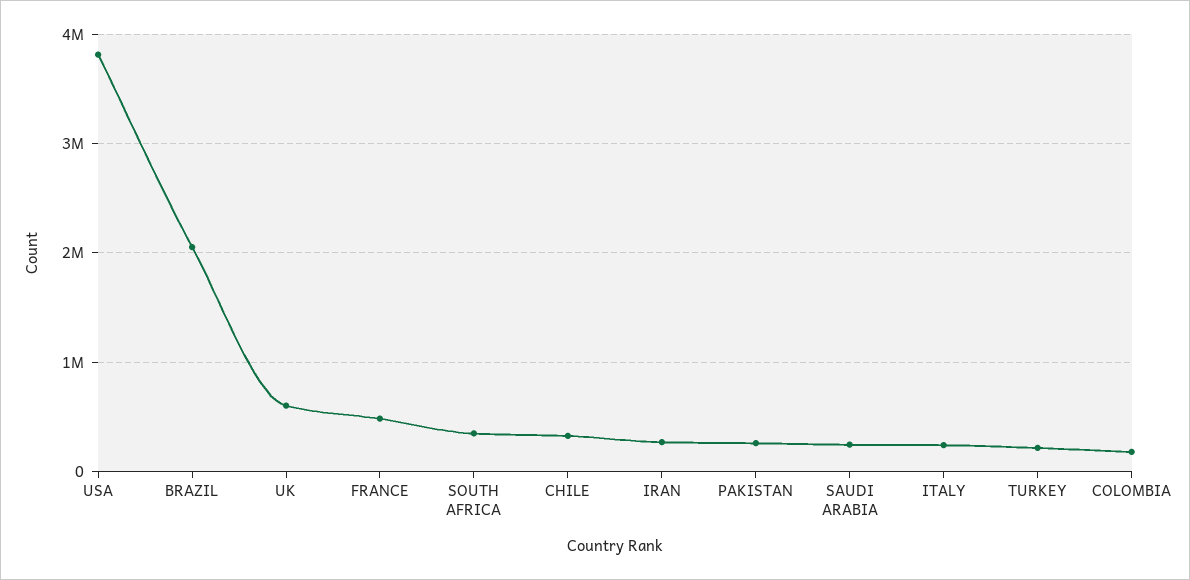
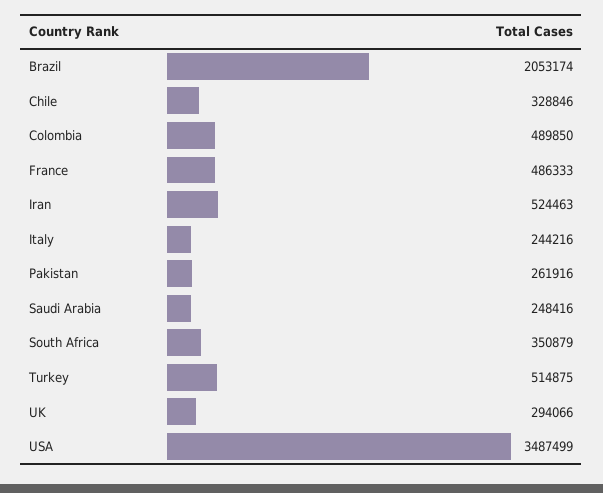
USA: 3800000 -> 3487499
UK: 600000 -> 294066
IRAN: 300000 -> 524463
TURKEY: 200000 -> 514875
COLOMBIA: 200000 -> 489850

